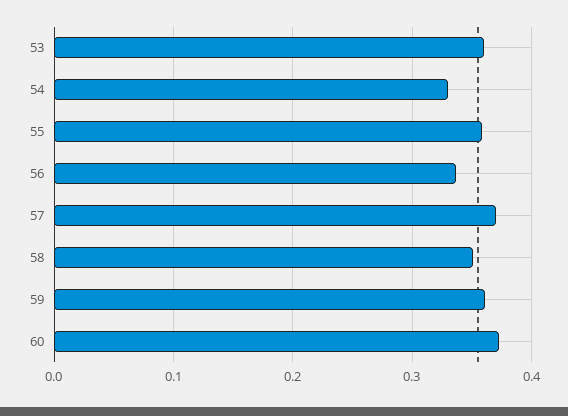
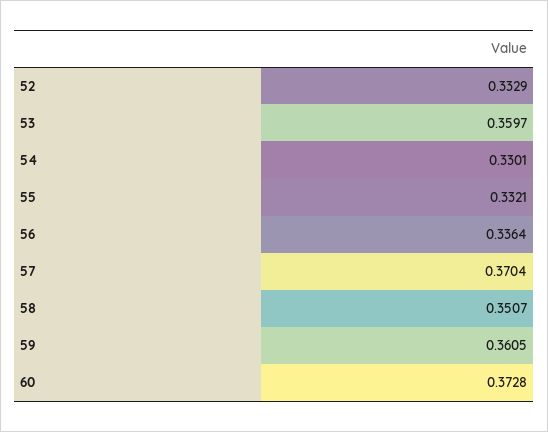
55: 0.36 -> 0.3321
52: none -> 0.3329

